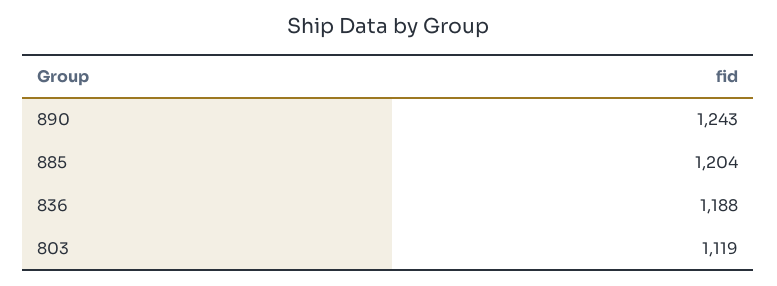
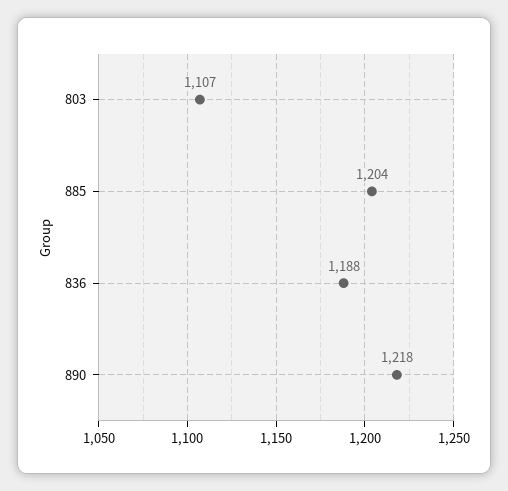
890: 1243 -> 1218
803: 1119 -> 1107

